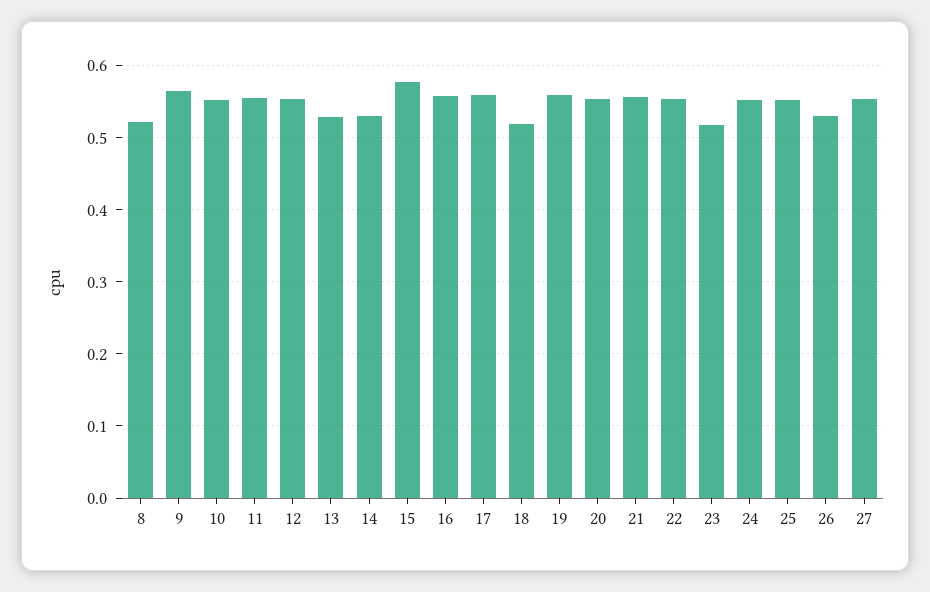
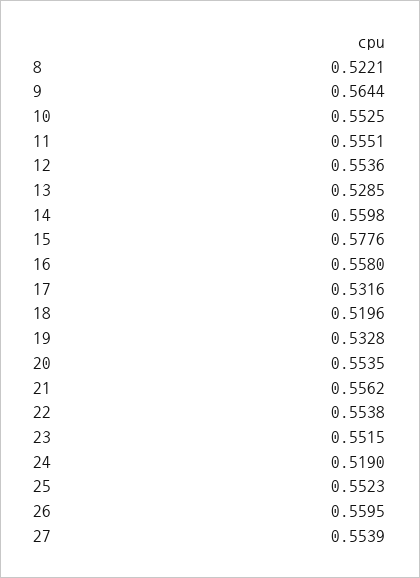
14: 0.53 -> 0.5598
17: 0.56 -> 0.5316
19: 0.56 -> 0.5328
23: 0.52 -> 0.5515
24: 0.55 -> 0.519
26: 0.53 -> 0.5595

